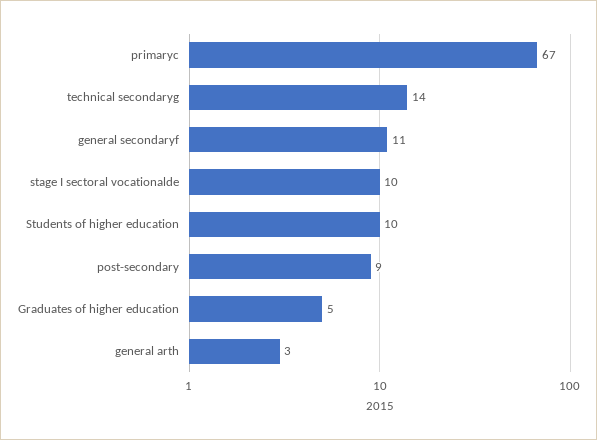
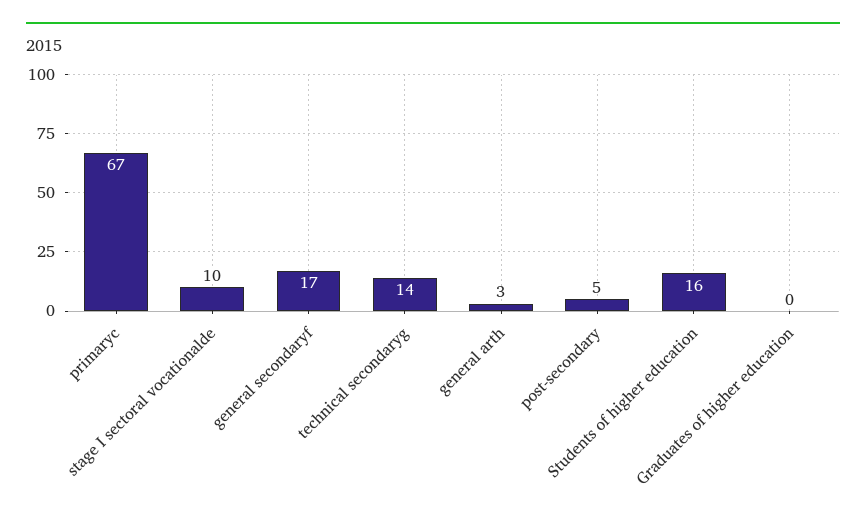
general secondaryf: 11 -> 17
Students of higher education: 10 -> 16
post-secondary: 9 -> 5
Graduates of higher education: 5 -> 0

